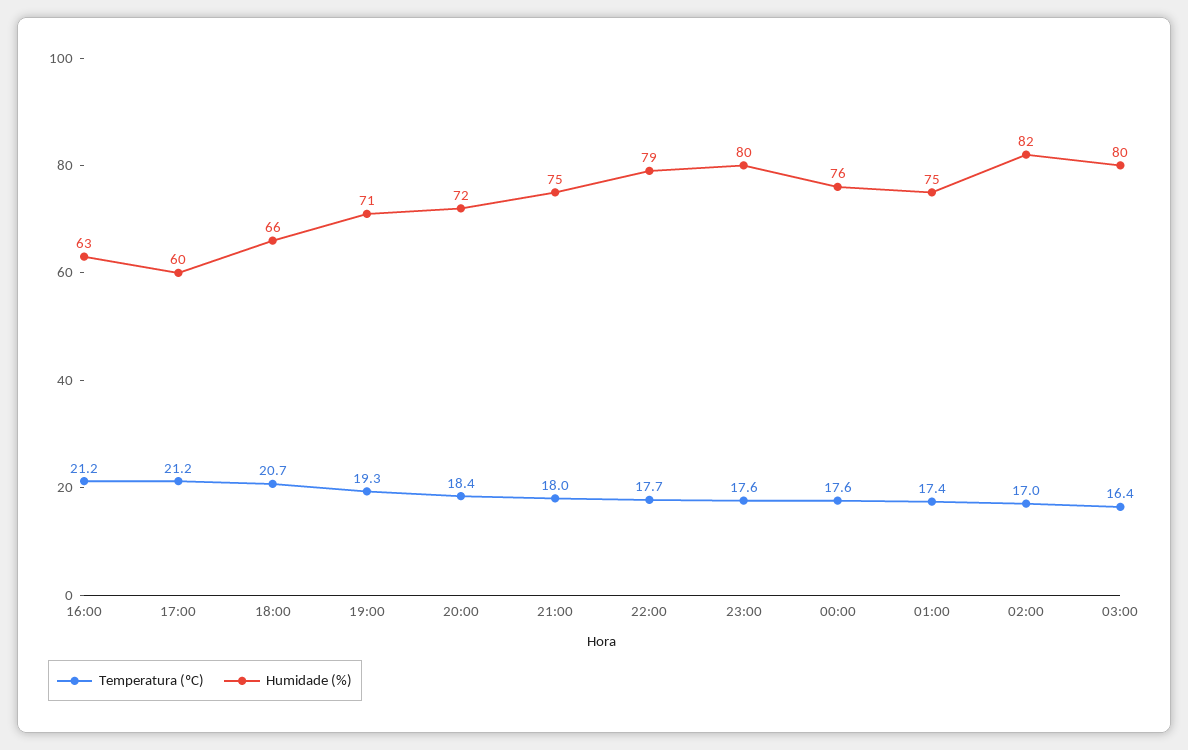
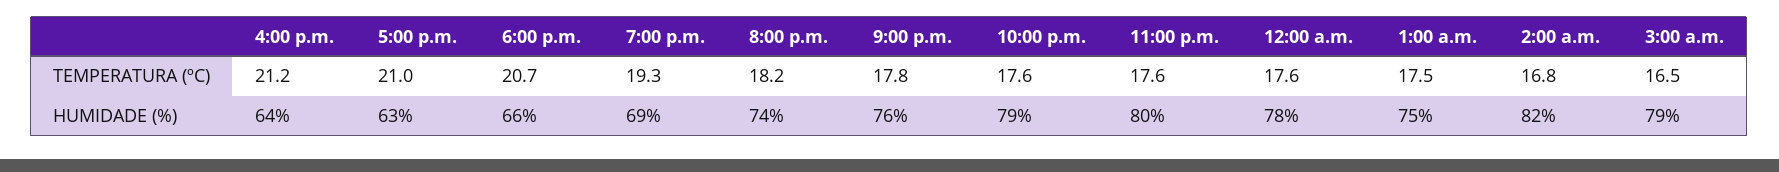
Humidade (%), 16:00: 63 -> 64
Temperatura (ºC), 17:00: 21.2 -> 21
Humidade (%), 17:00: 60 -> 63
Humidade (%), 19:00: 71 -> 69
Temperatura (ºC), 20:00: 18.4 -> 18.2
Humidade (%), 20:00: 72 -> 74
Temperatura (ºC), 21:00: 18 -> 17.8
Humidade (%), 21:00: 75 -> 76
Temperatura (ºC), 22:00: 17.7 -> 17.6
Humidade (%), 00:00: 76 -> 78
Temperatura (ºC), 01:00: 17.4 -> 17.5
Temperatura (ºC), 02:00: 17 -> 16.8
Temperatura (ºC), 03:00: 16.4 -> 16.5
Humidade (%), 03:00: 80 -> 79

